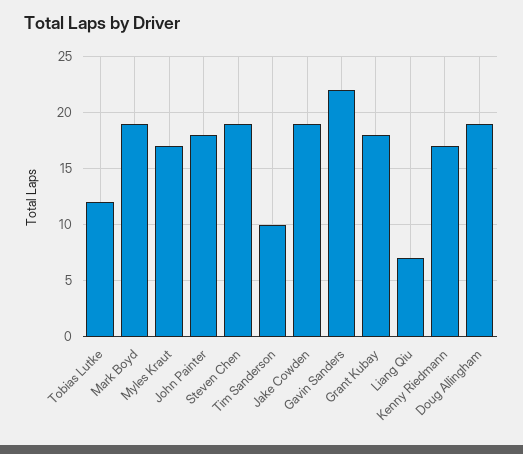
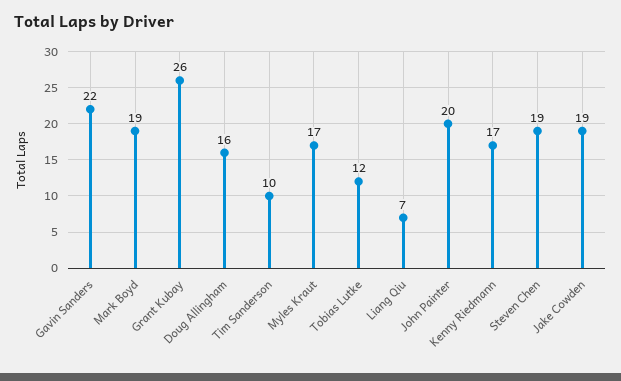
John Painter: 18 -> 20
Grant Kubay: 18 -> 26
Doug Allingham: 19 -> 16

